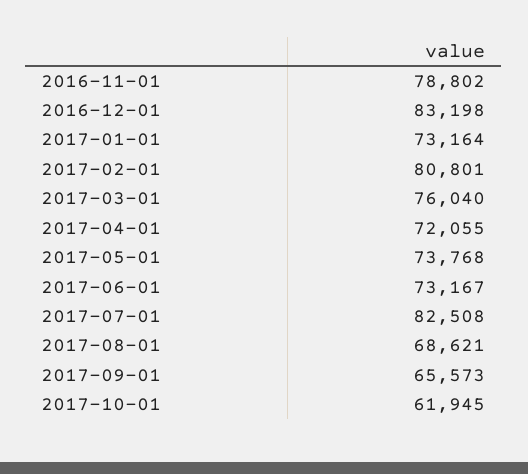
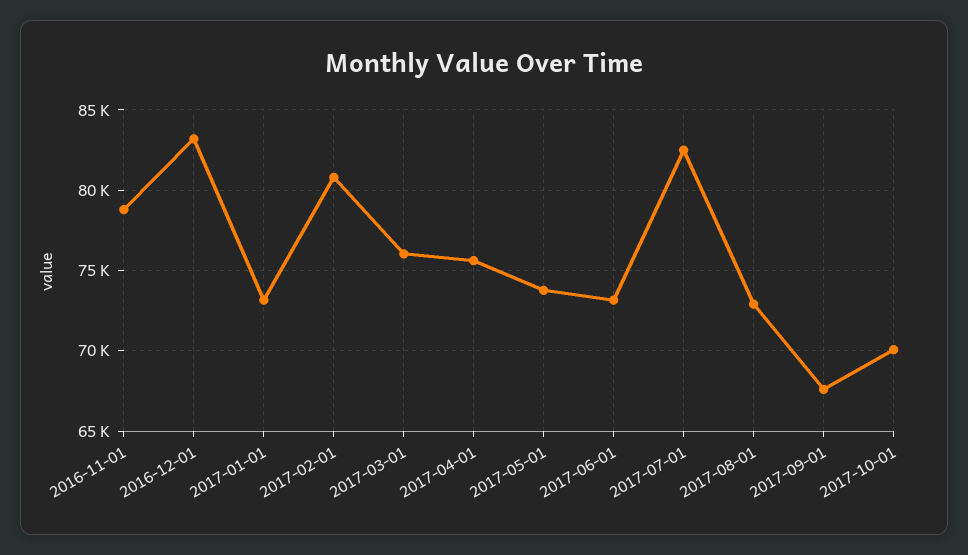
2017-04-01: 72055 -> 75500
2017-08-01: 68621 -> 73000
2017-09-01: 65573 -> 67500
2017-10-01: 61945 -> 70000

